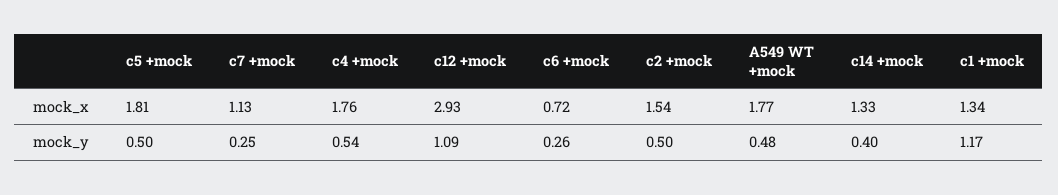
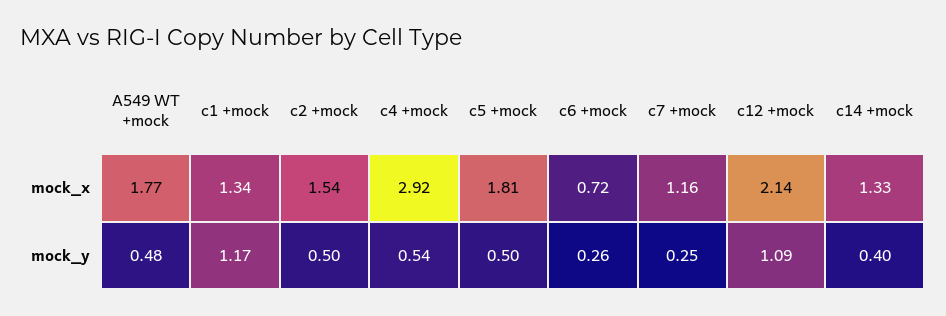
c7 +mock, mock_x: 1.13 -> 1.16
c4 +mock, mock_x: 1.76 -> 2.92
c12 +mock, mock_x: 2.93 -> 2.14

